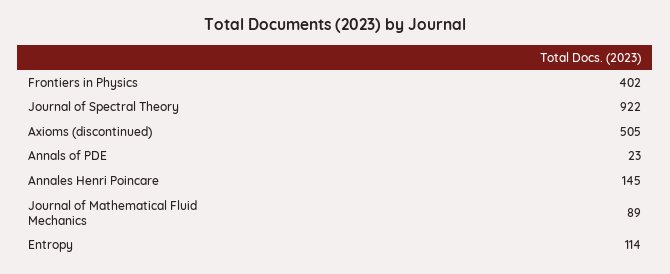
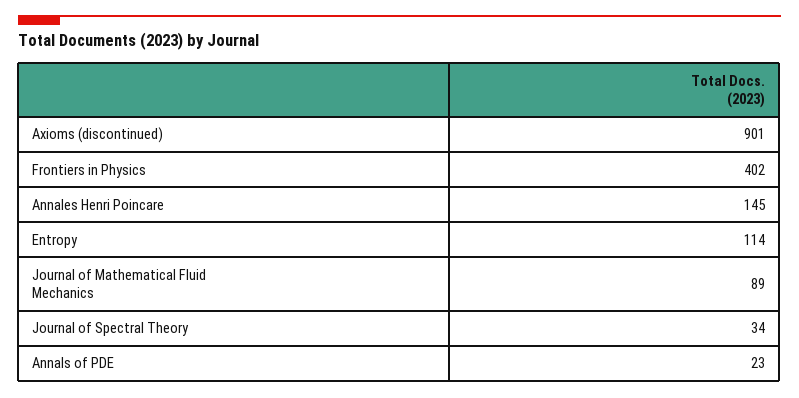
Journal of Spectral Theory: 922 -> 34
Axioms (discontinued): 505 -> 901

